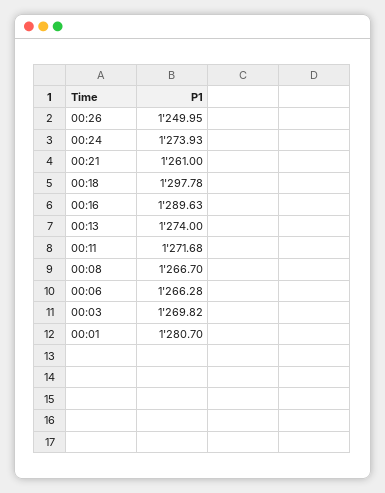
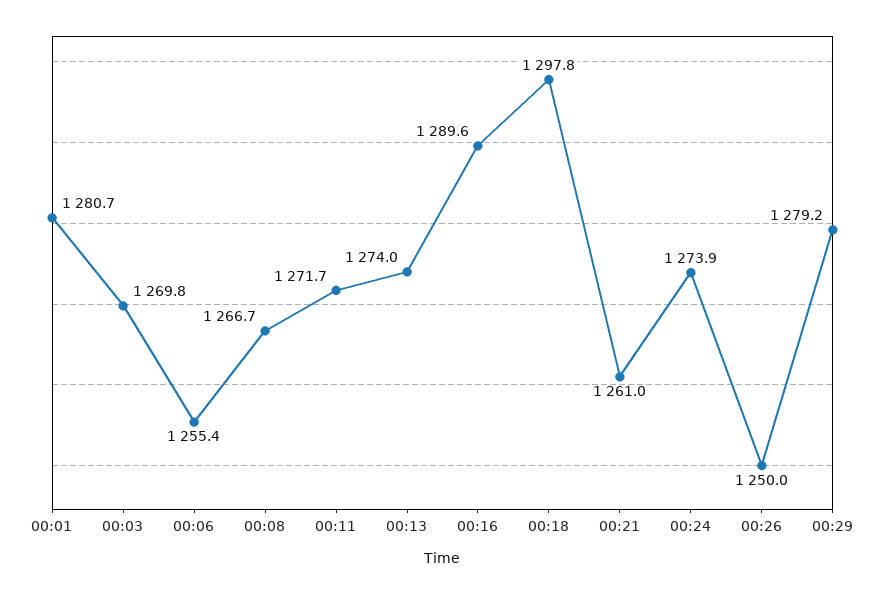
00:06: 1266.28 -> 1255.4
00:29: none -> 1279.2

